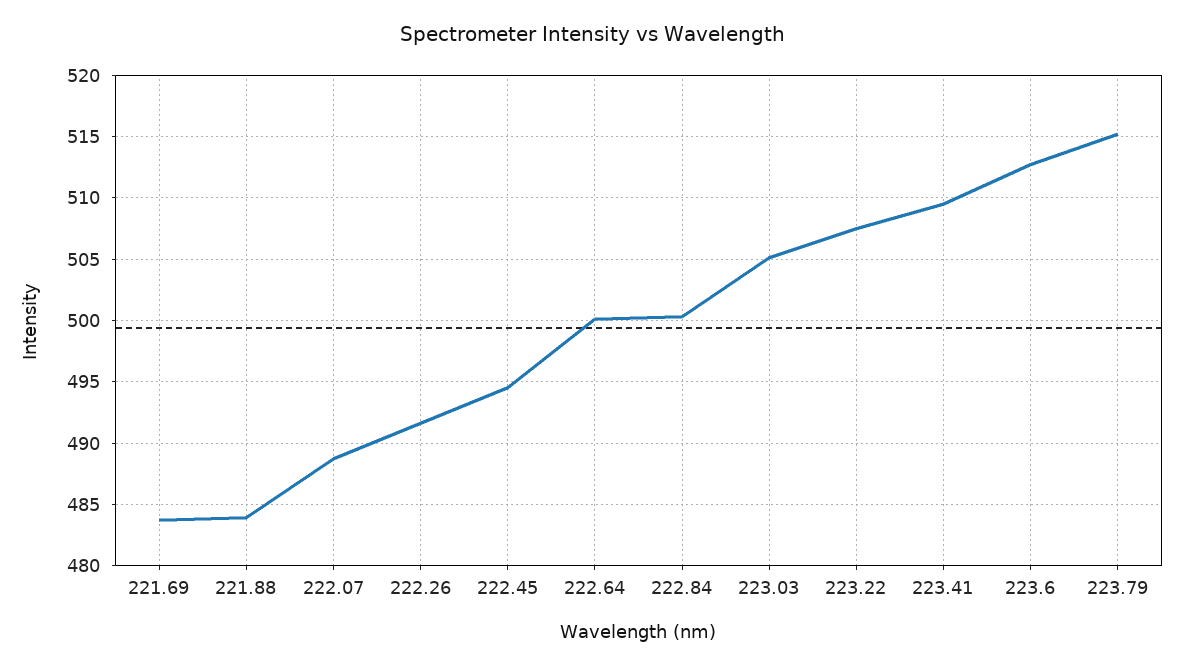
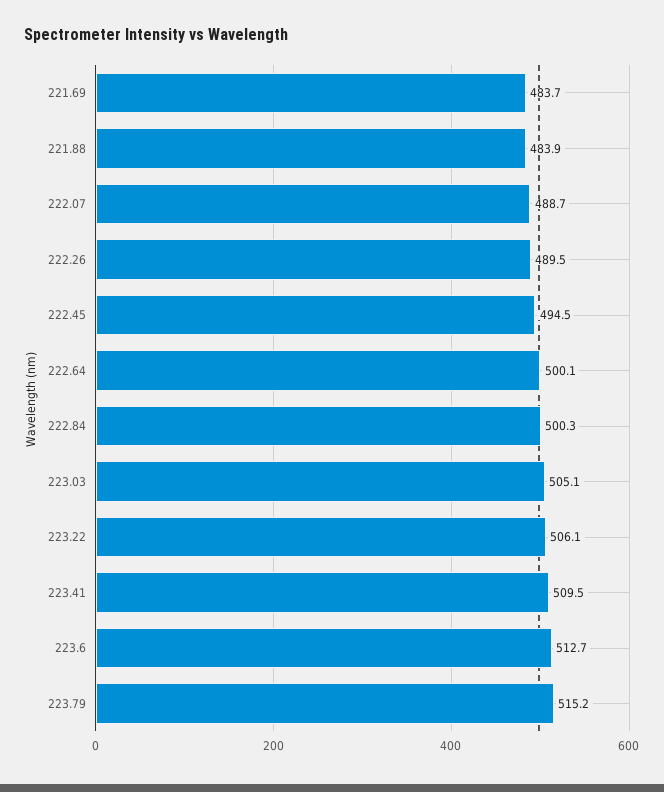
222.26: 491.5 -> 489.5
223.22: 507.5 -> 506.1

